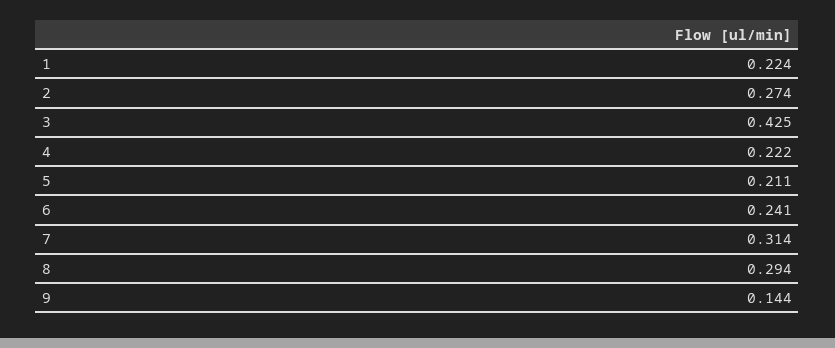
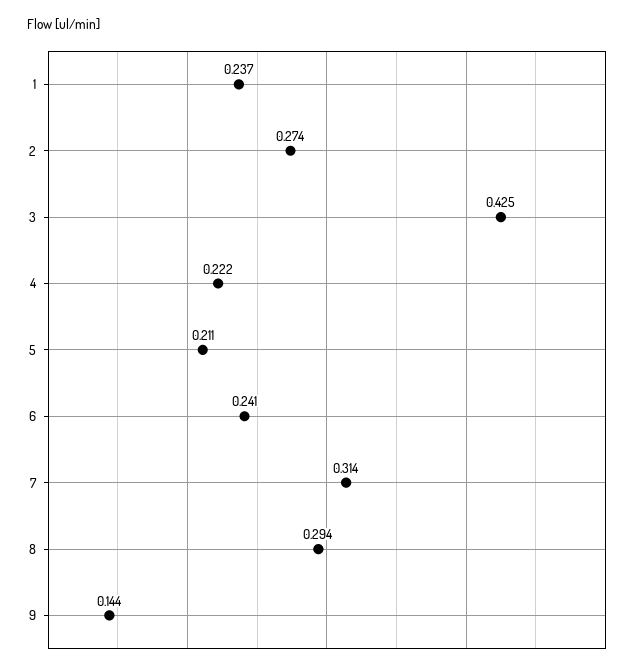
1: 0.224 -> 0.237

